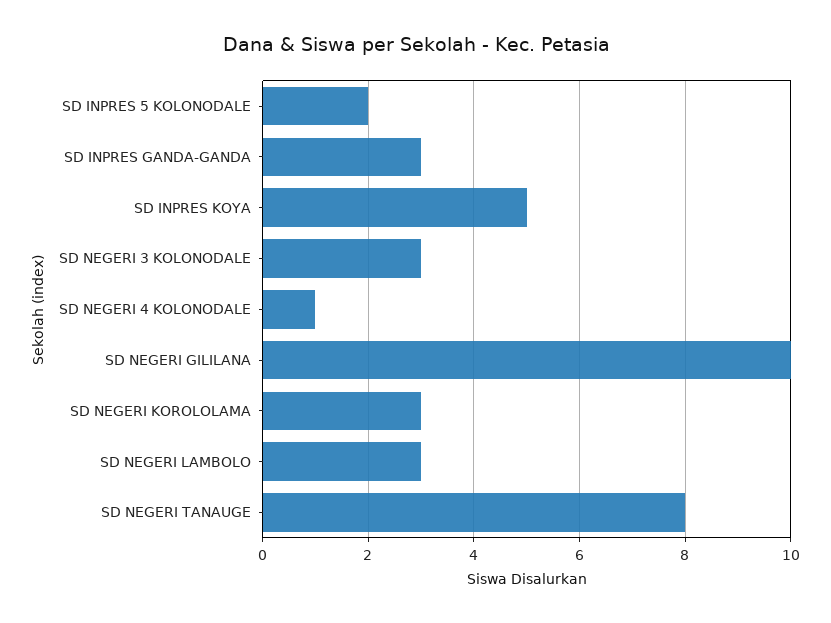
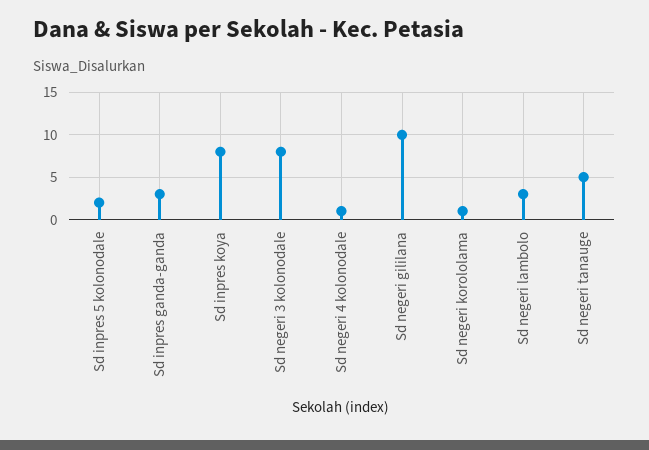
SD INPRES KOYA: 5 -> 8
SD NEGERI 3 KOLONODALE: 3 -> 8
SD NEGERI KOROLOLAMA: 3 -> 1
SD NEGERI TANAUGE: 8 -> 5

